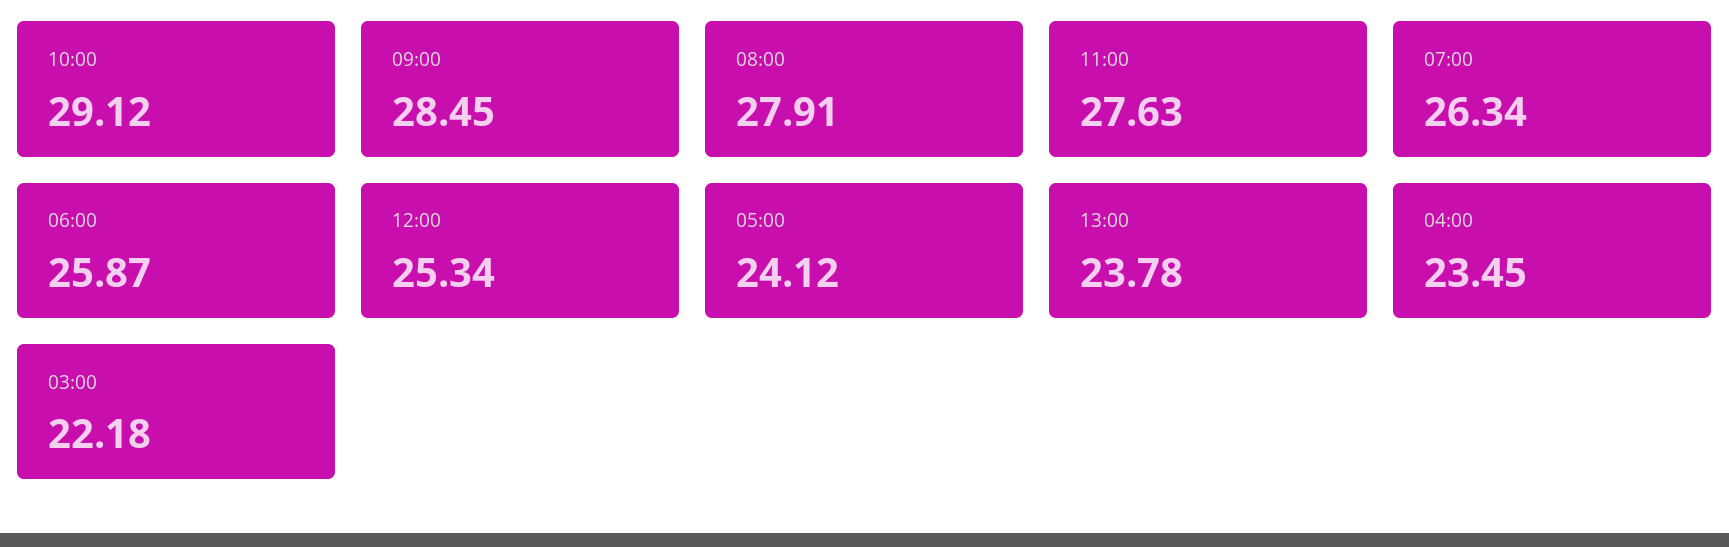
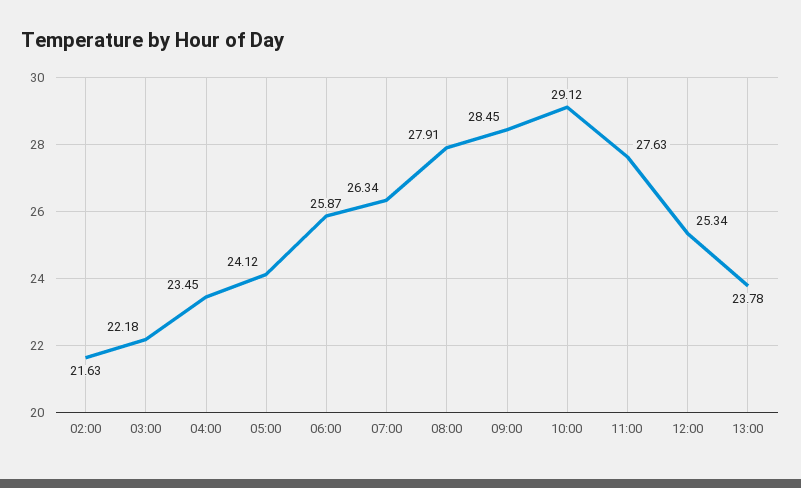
02:00: none -> 21.63

